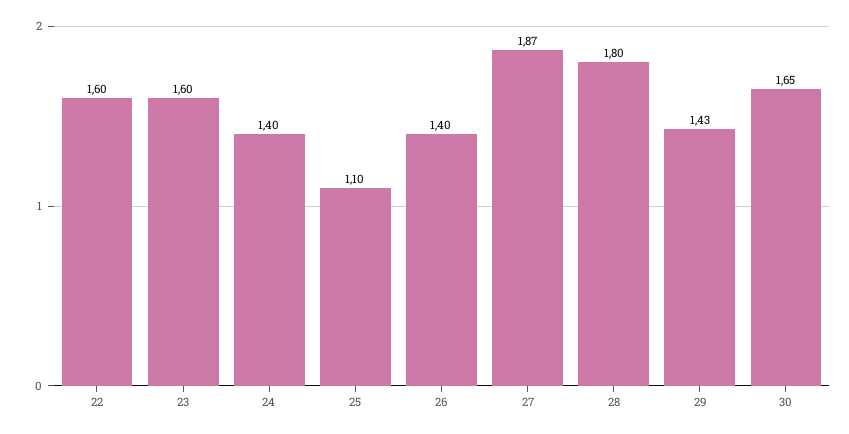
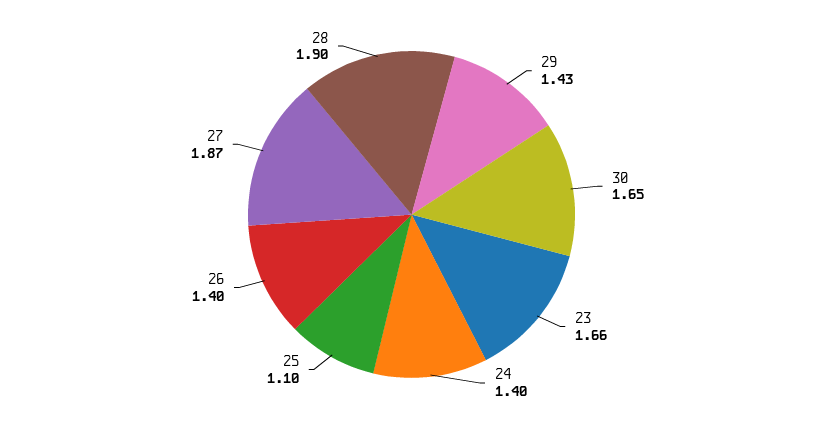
22: 1.6 -> none
23: 1.6 -> 1.66
28: 1.8 -> 1.9

